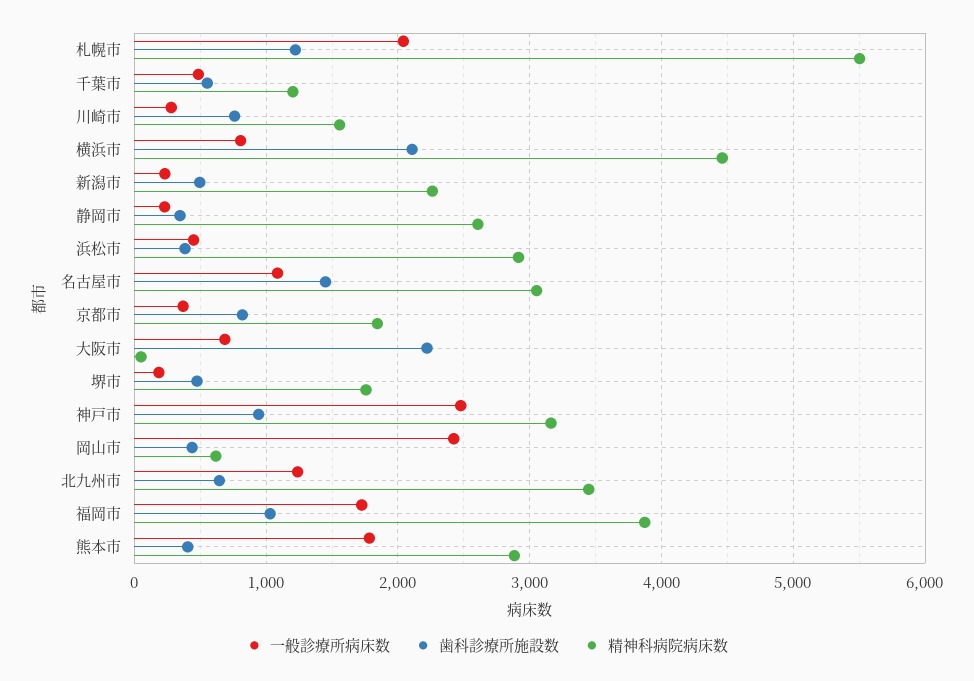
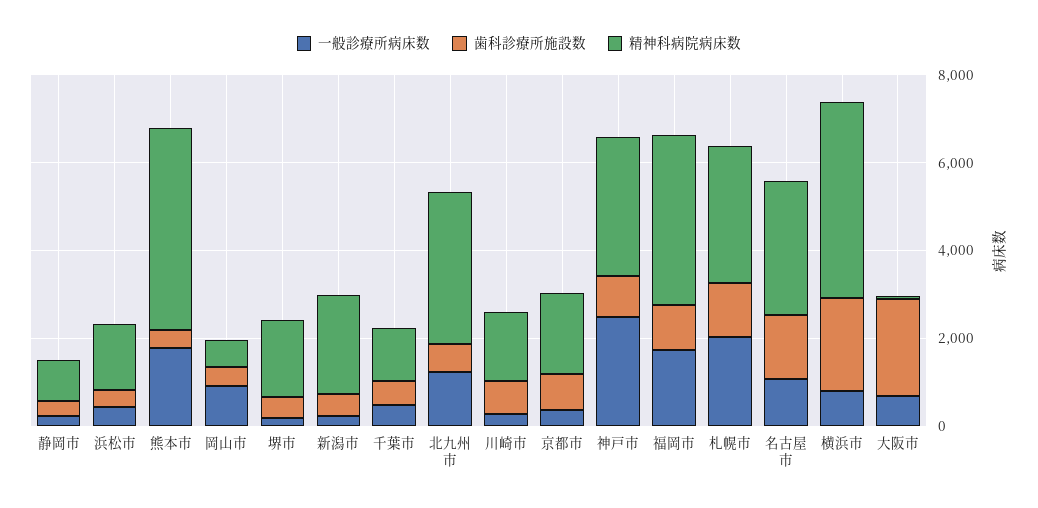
精神科病院病床数, 札幌市: 5500 -> 3000
精神科病院病床数, 静岡市: 2600 -> 1000
精神科病院病床数, 浜松市: 2900 -> 1500
一般診療所病床数, 岡山市: 2400 -> 1000
精神科病院病床数, 熊本市: 2900 -> 4500

